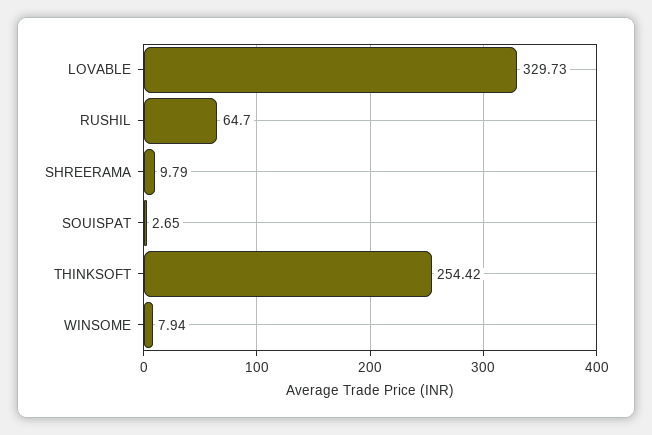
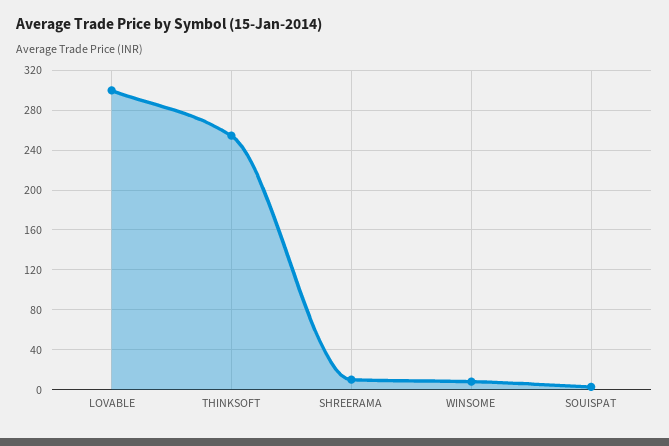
LOVABLE: 329.73 -> 300
RUSHIL: 64.7 -> none

